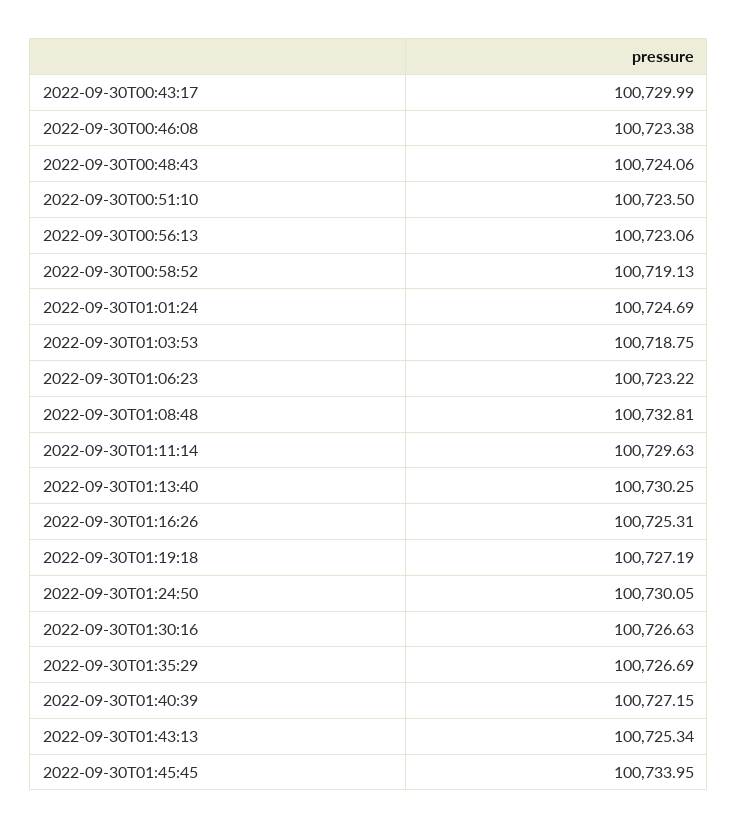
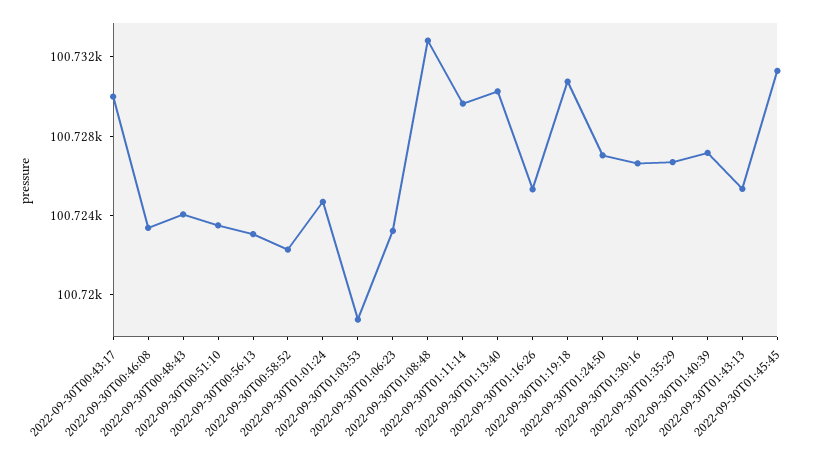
2022-09-30T00:58:52: 100719.13 -> 100722
2022-09-30T01:19:18: 100727.19 -> 100731
2022-09-30T01:24:50: 100730.05 -> 100727
2022-09-30T01:45:45: 100733.95 -> 100731

